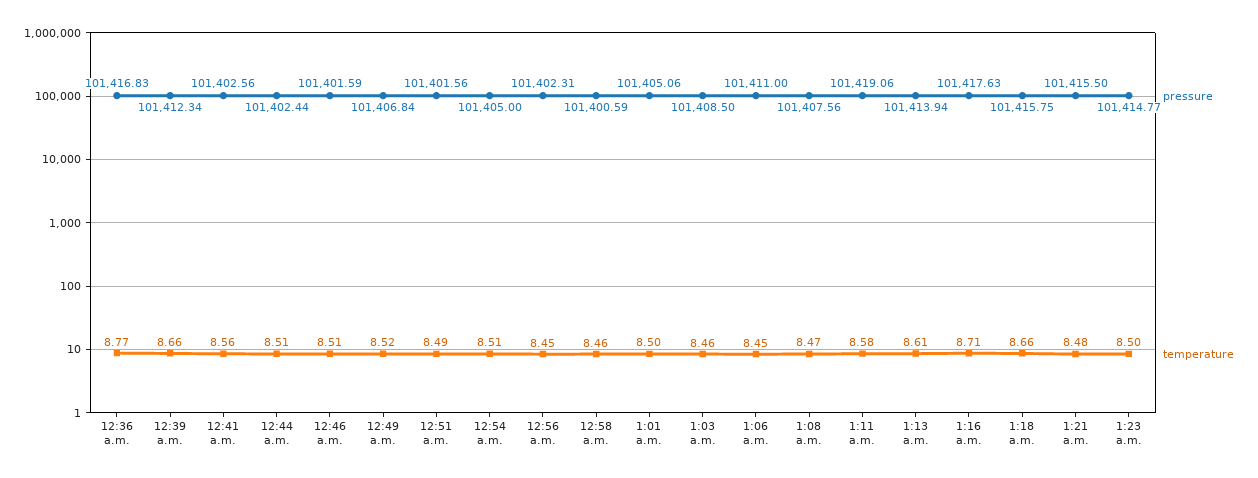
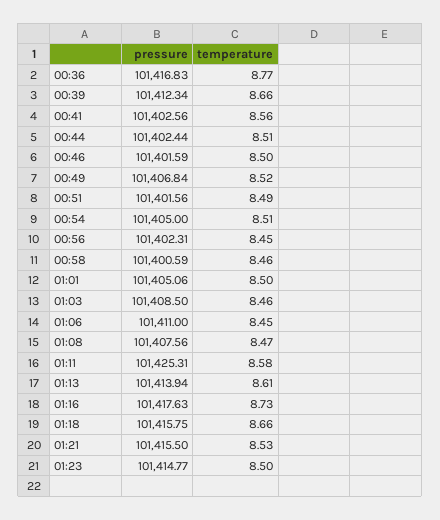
temperature, 12:46 a.m.: 8.51 -> 8.5
pressure, 1:11 a.m.: 101419.06 -> 101425.31
temperature, 1:16 a.m.: 8.71 -> 8.73
temperature, 1:21 a.m.: 8.48 -> 8.53

